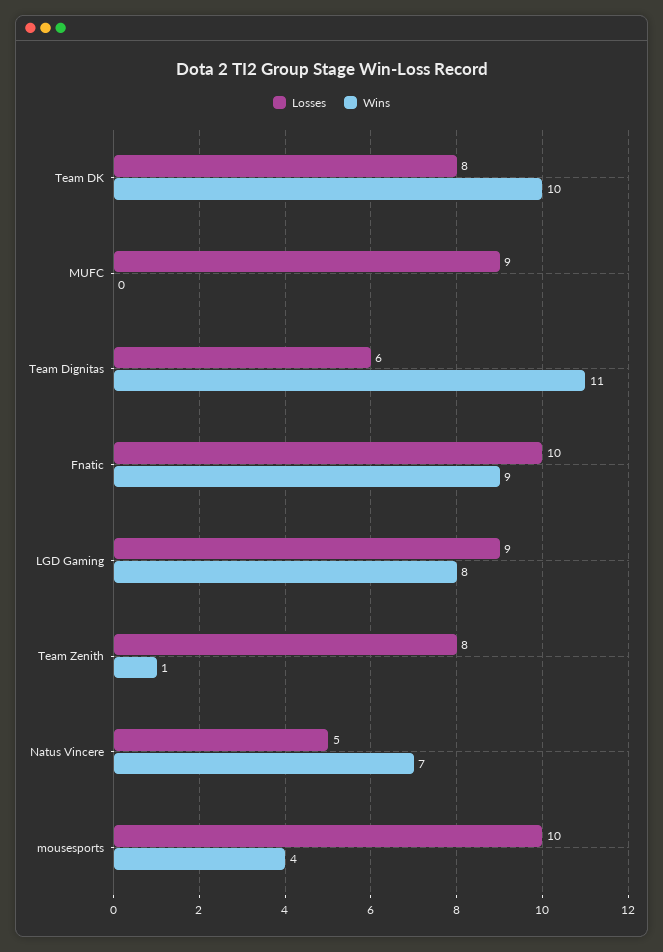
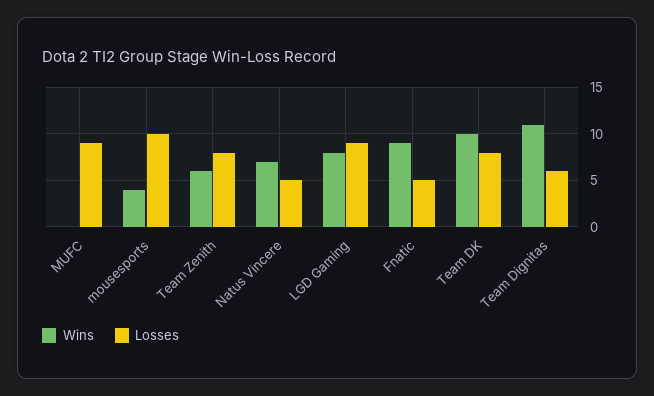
Losses, Fnatic: 10 -> 5
Wins, Team Zenith: 1 -> 6

